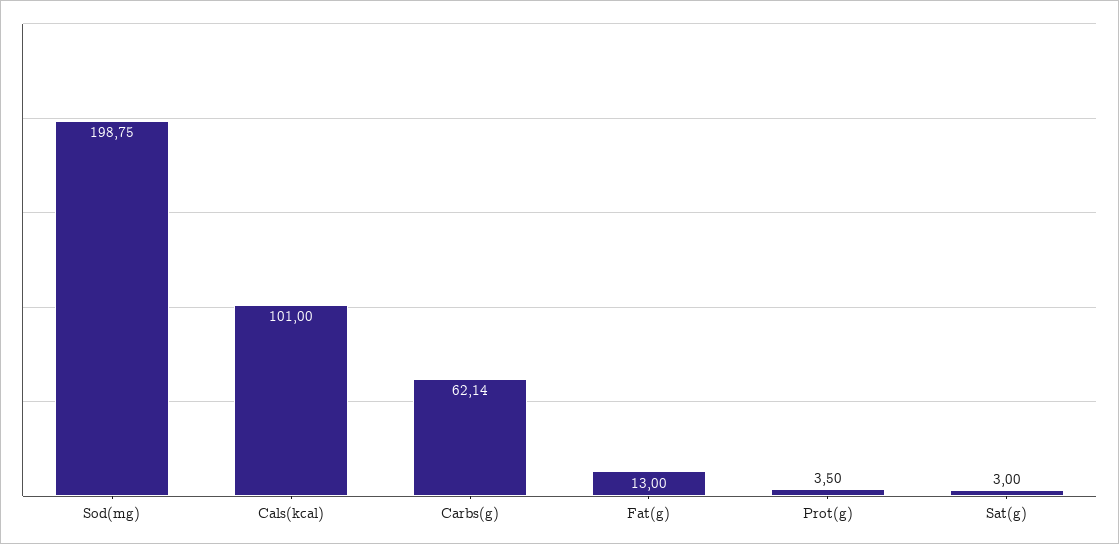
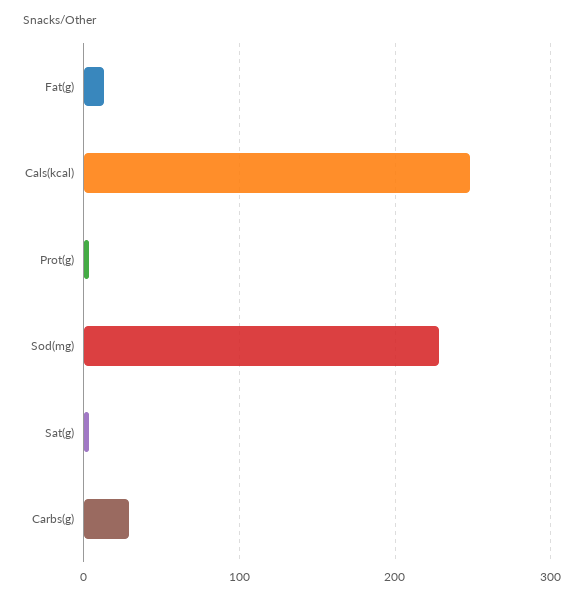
Sod(mg): 198.75 -> 230
Cals(kcal): 101 -> 250
Carbs(g): 62.14 -> 30

